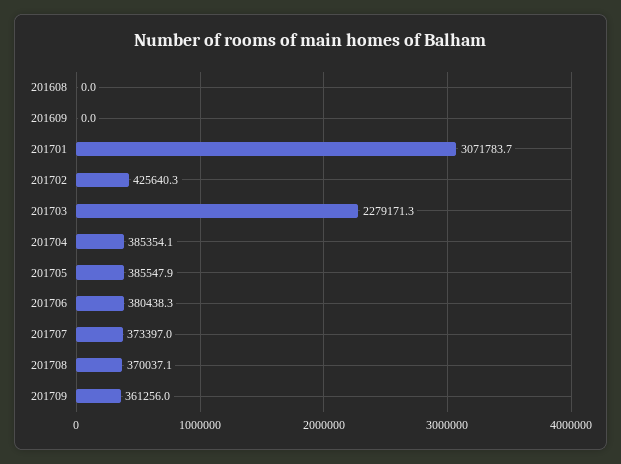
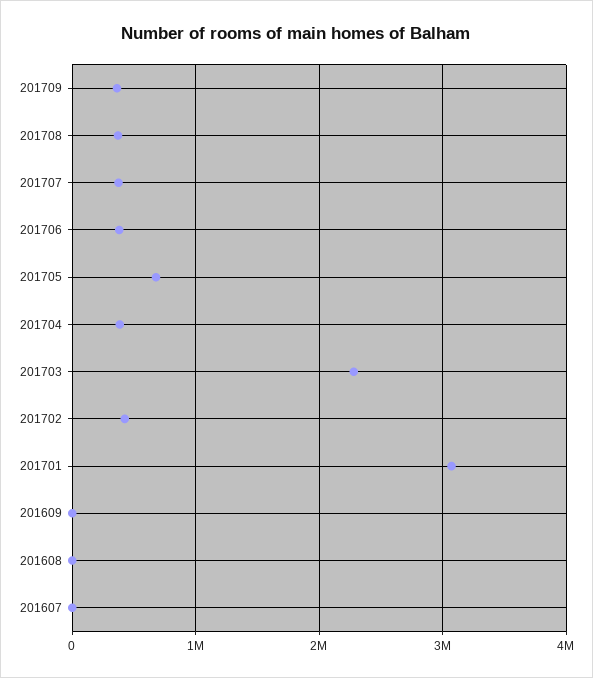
201705: 385547.9 -> 700000
201607: none -> 0

